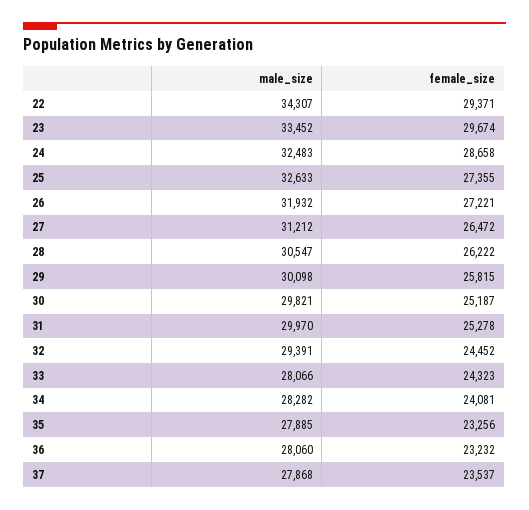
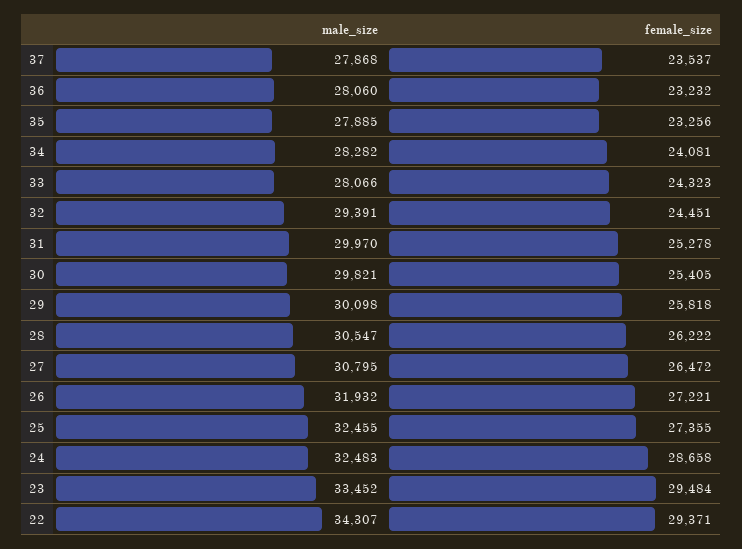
female_size, 23: 29674 -> 29484
male_size, 25: 32633 -> 32455
male_size, 27: 31212 -> 30795
female_size, 29: 25815 -> 25818
female_size, 30: 25187 -> 25405
female_size, 32: 24452 -> 24451

